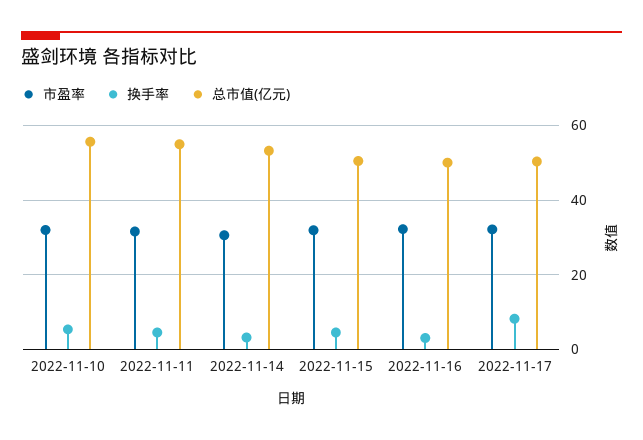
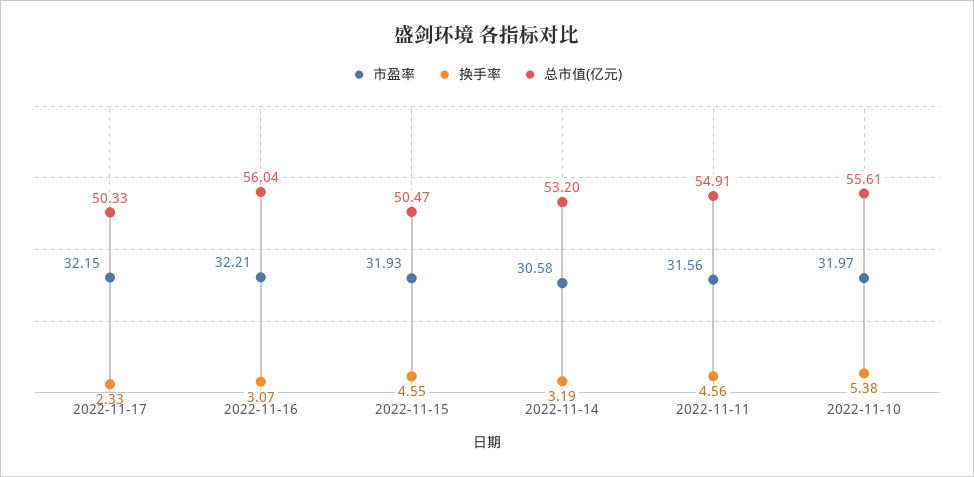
总市值(亿元), 2022-11-16: 50 -> 56.04
换手率, 2022-11-17: 8 -> 2.33

